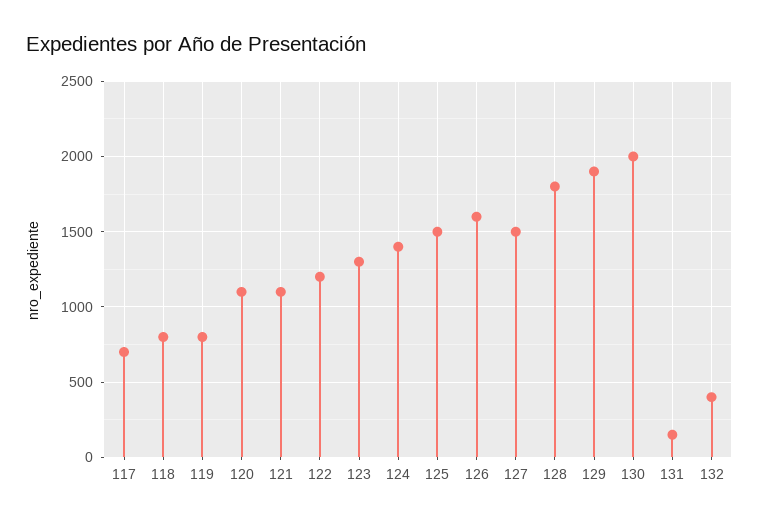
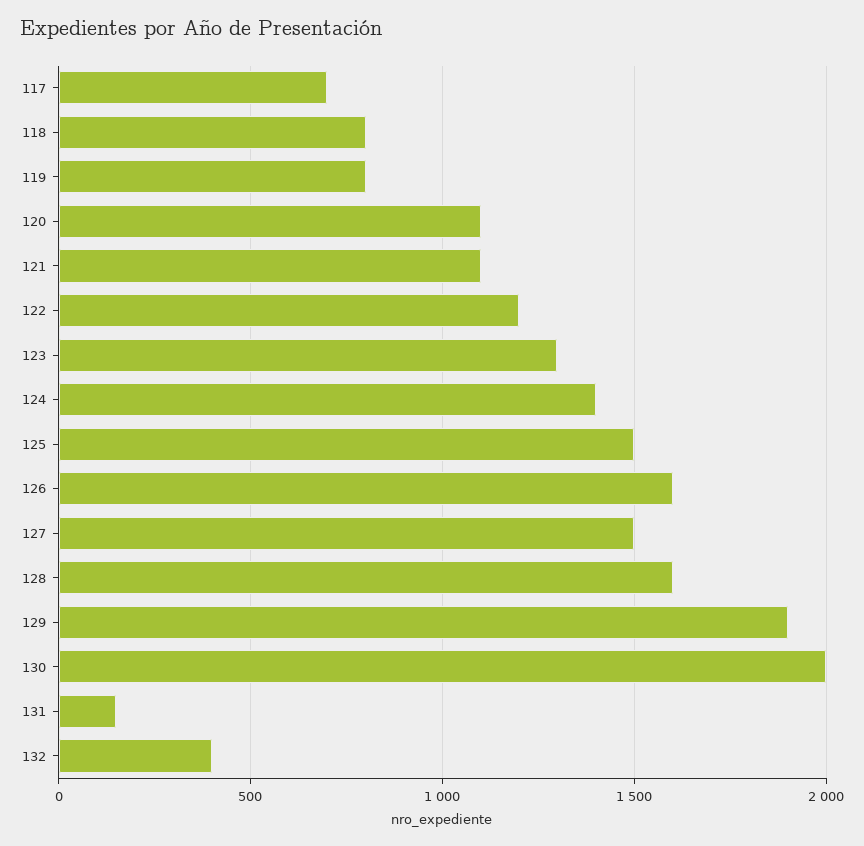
128: 1800 -> 1600

